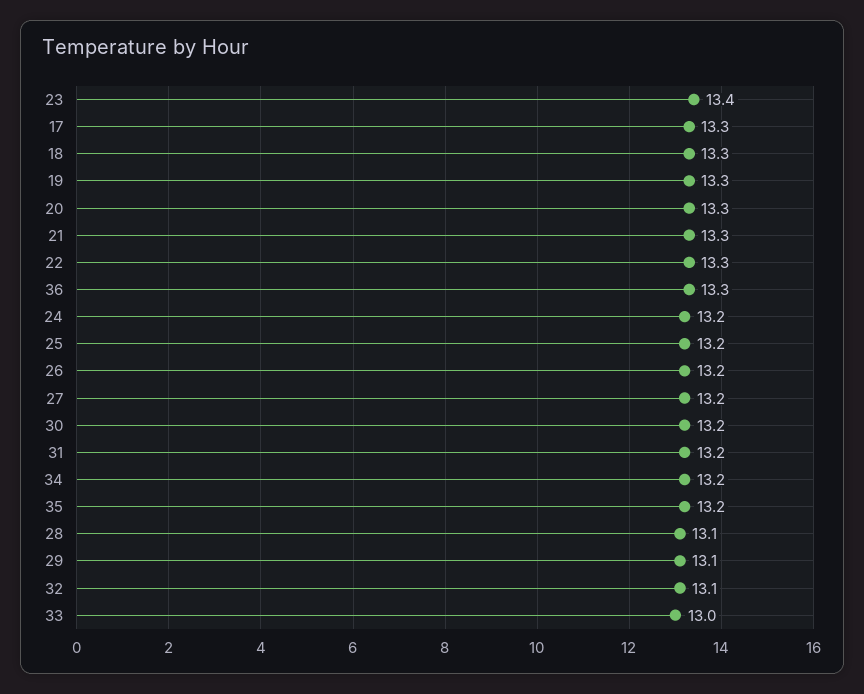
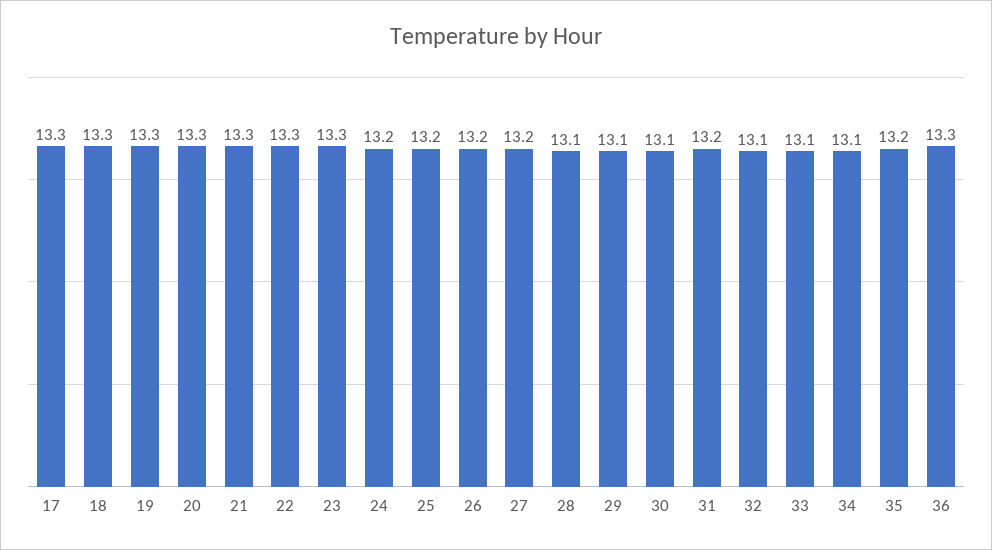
23: 13.4 -> 13.3
30: 13.2 -> 13.1
34: 13.2 -> 13.1
33: 13 -> 13.1

